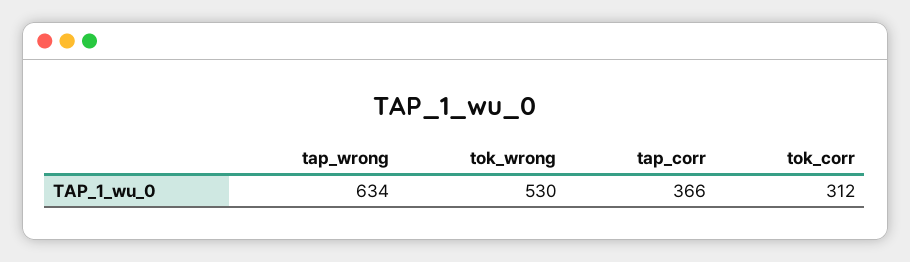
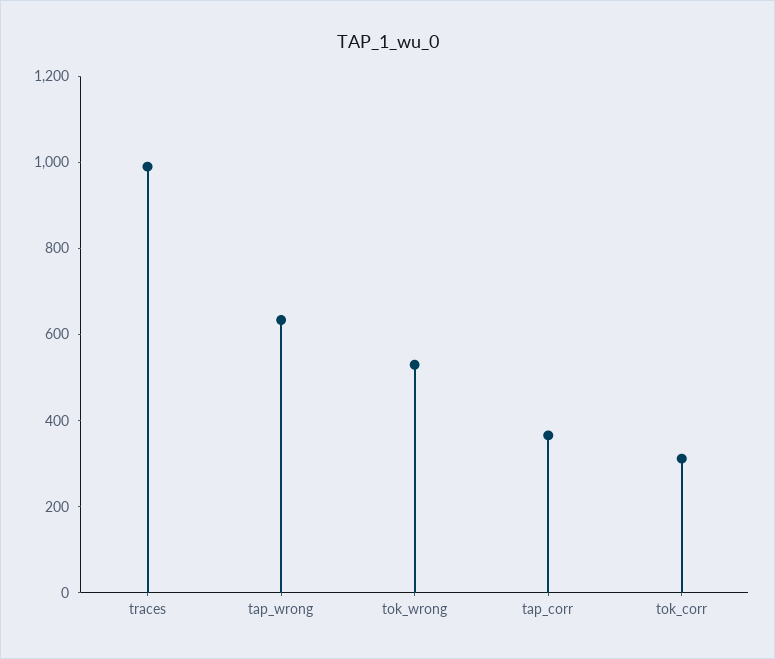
traces: none -> 1000

